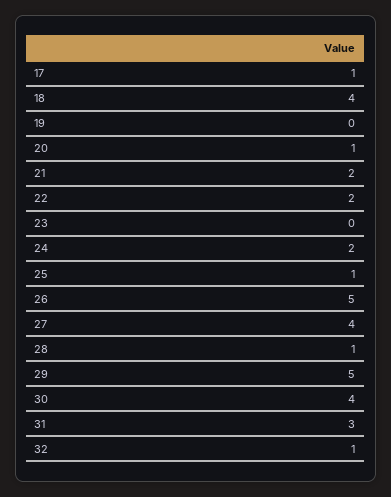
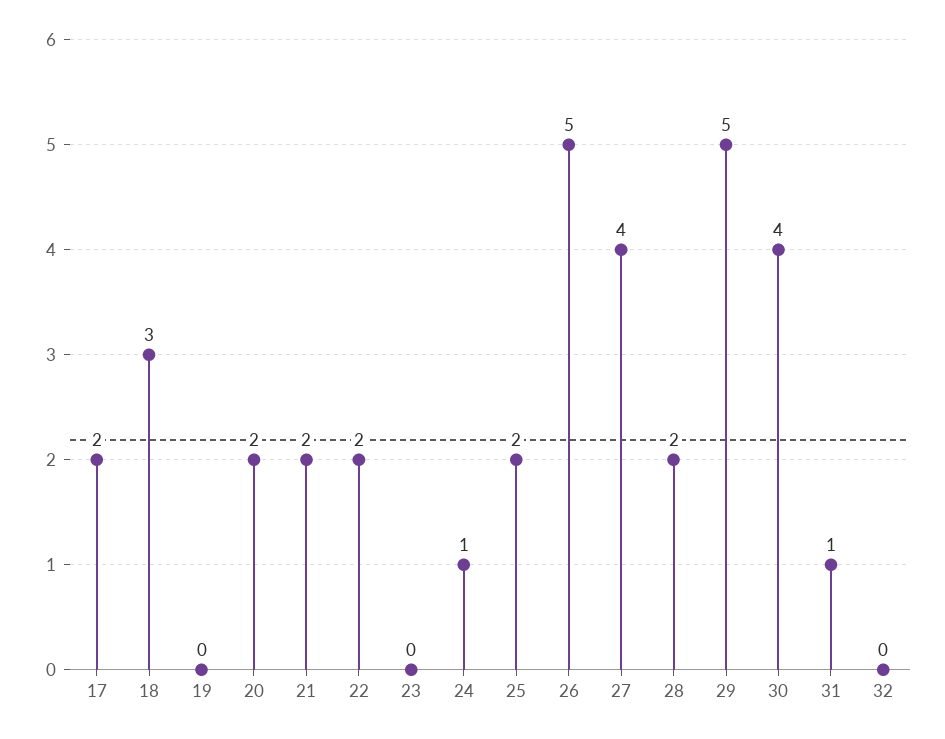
17: 1 -> 2
18: 4 -> 3
20: 1 -> 2
24: 2 -> 1
25: 1 -> 2
28: 1 -> 2
31: 3 -> 1
32: 1 -> 0

